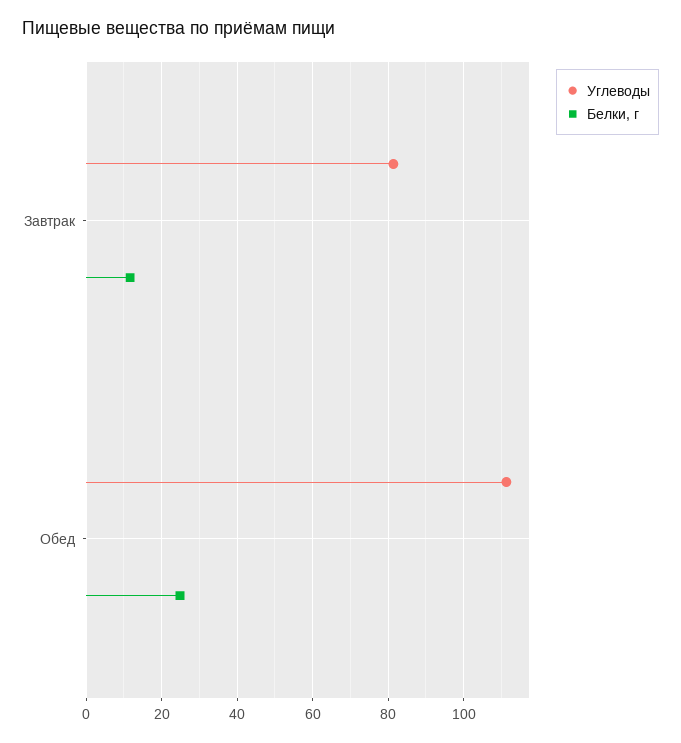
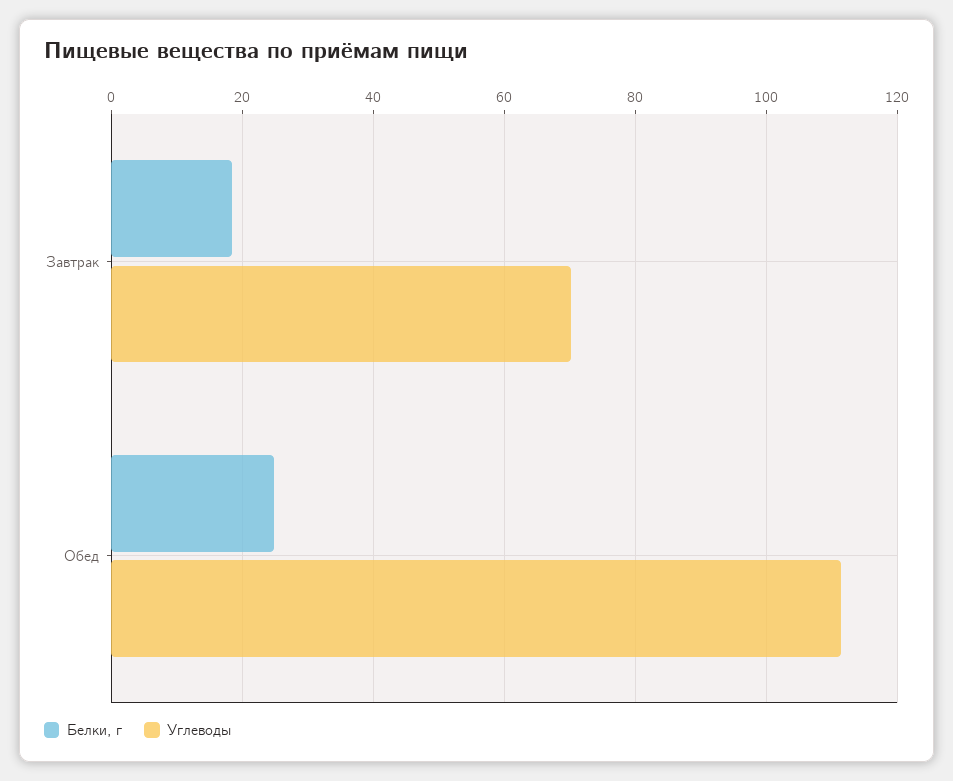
Углеводы, Завтрак: 82 -> 70
Белки, г, Завтрак: 12 -> 18

